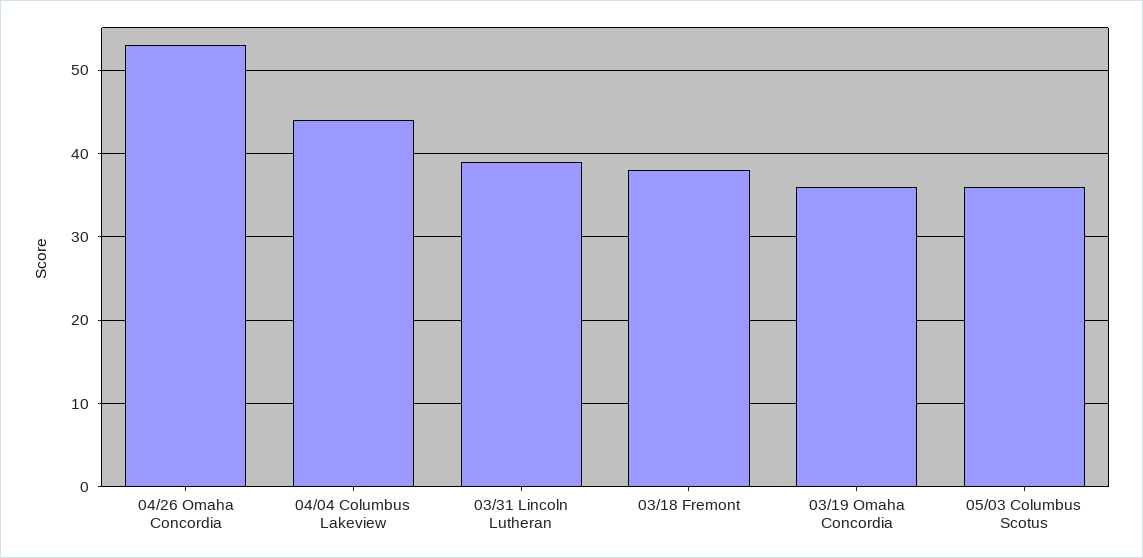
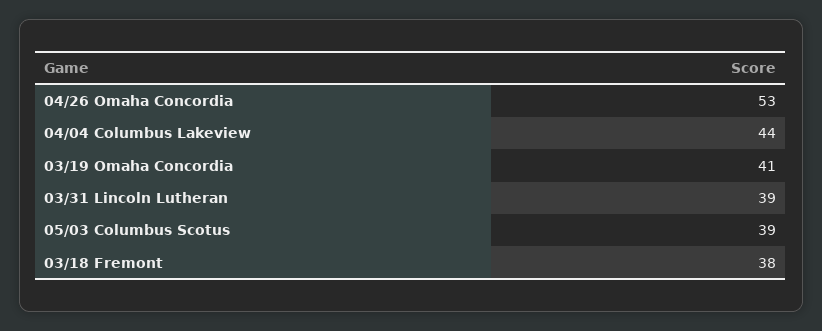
03/19 Omaha Concordia: 36 -> 41
05/03 Columbus Scotus: 36 -> 39

